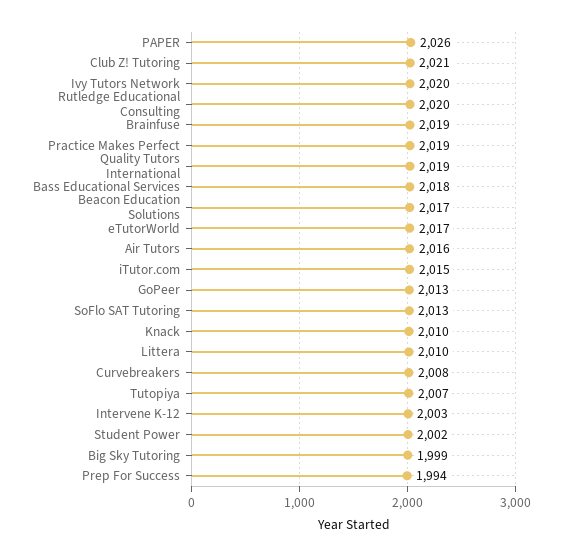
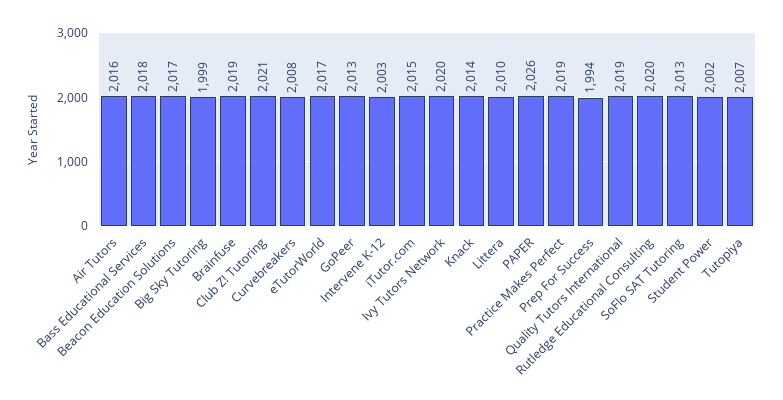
Knack: 2010 -> 2014

